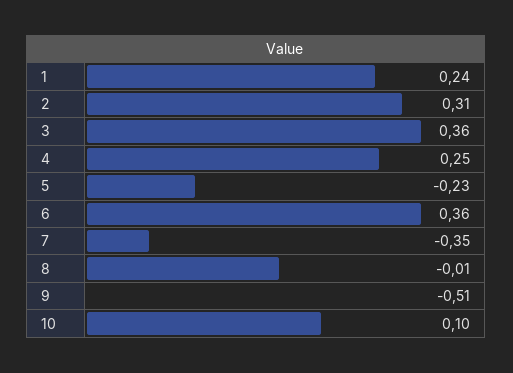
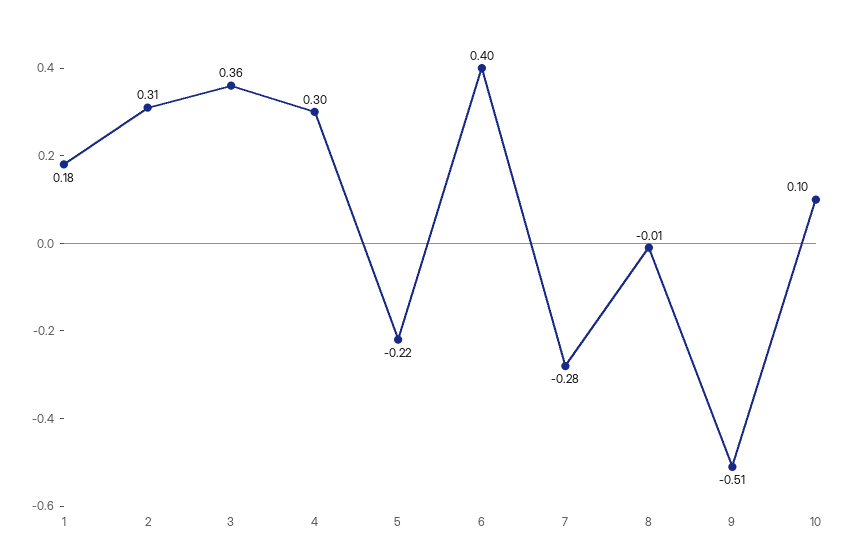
1: 0.24 -> 0.18
4: 0.25 -> 0.3
5: -0.23 -> -0.22
6: 0.36 -> 0.4
7: -0.35 -> -0.28

